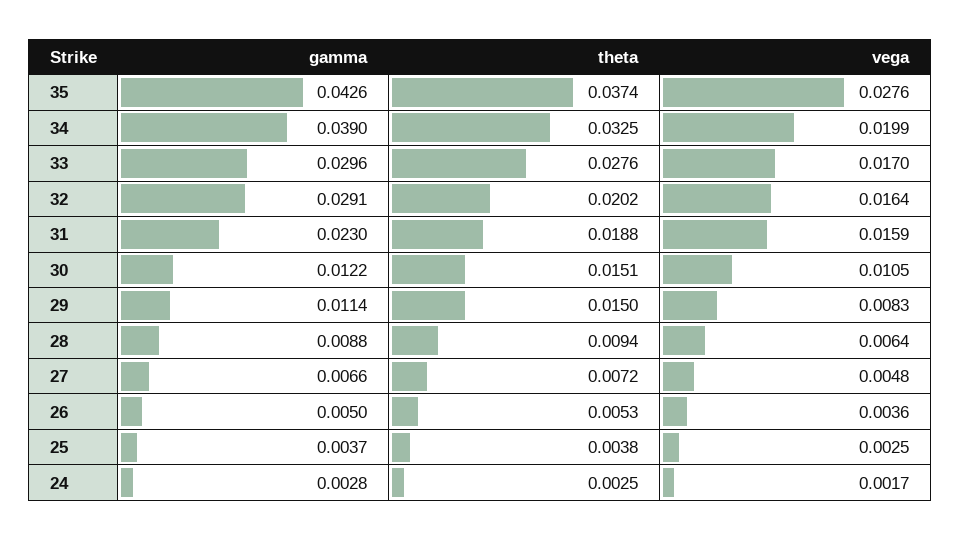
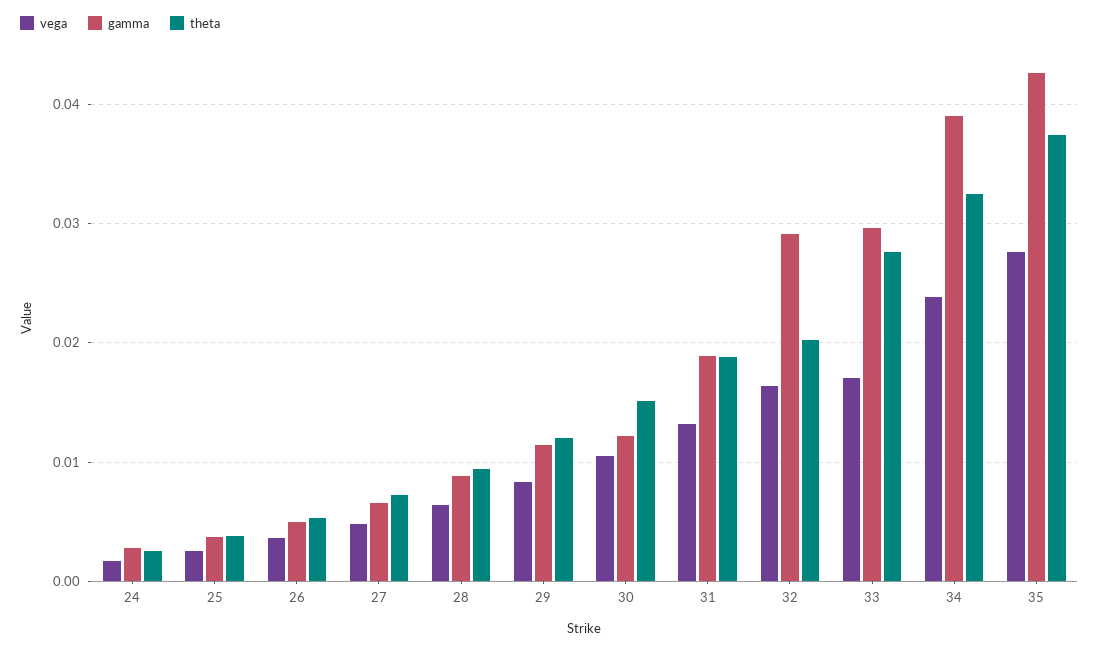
vega, 34: 0.0199 -> 0.024
gamma, 31: 0.023 -> 0.019
vega, 31: 0.0159 -> 0.013
theta, 29: 0.015 -> 0.012

